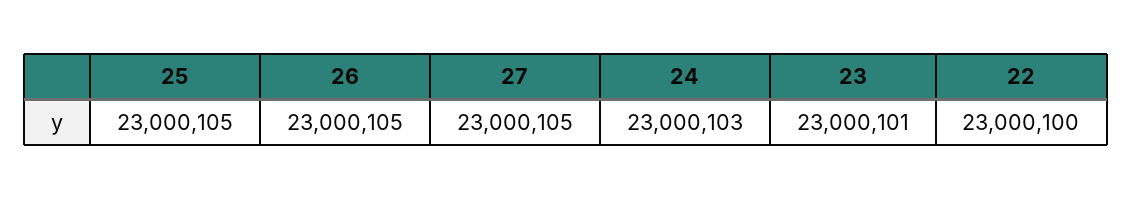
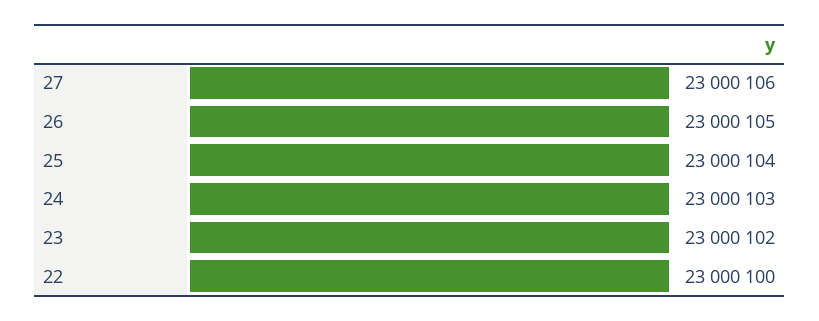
25: 23000105 -> 23000104
27: 23000105 -> 23000106
23: 23000101 -> 23000102

